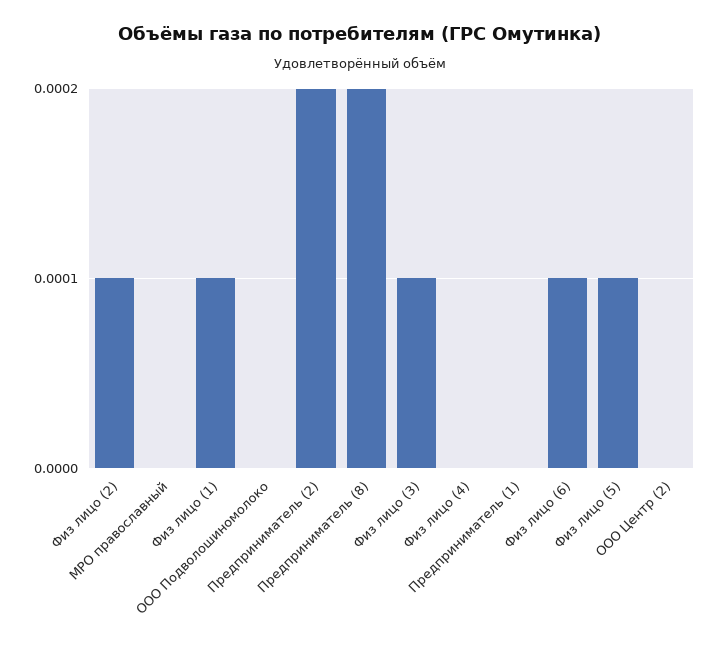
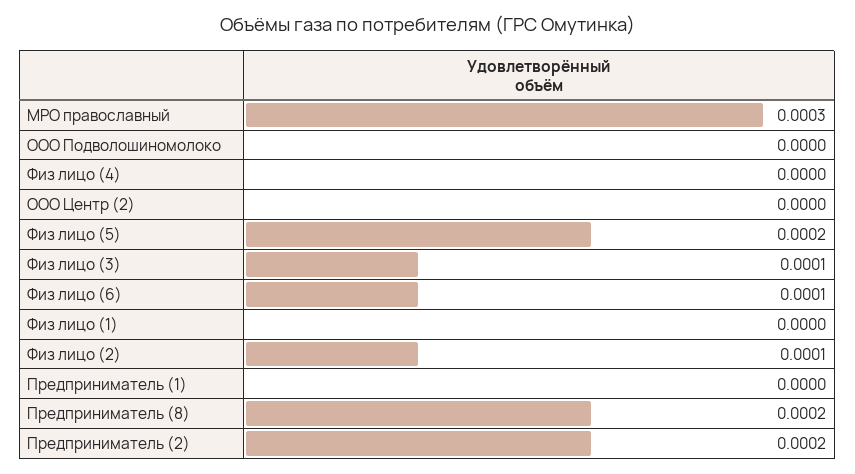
МРО православный: 0 -> 0.0003
Физ лицо (1): 0.0001 -> 0
Физ лицо (5): 0.0001 -> 0.0002

